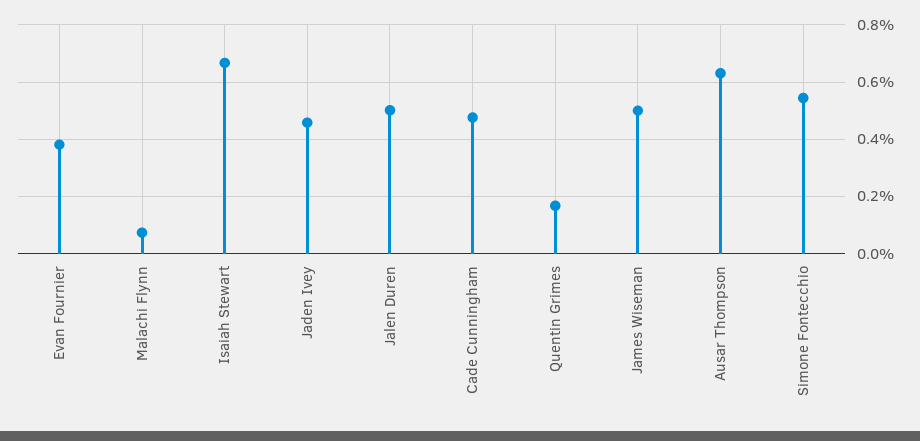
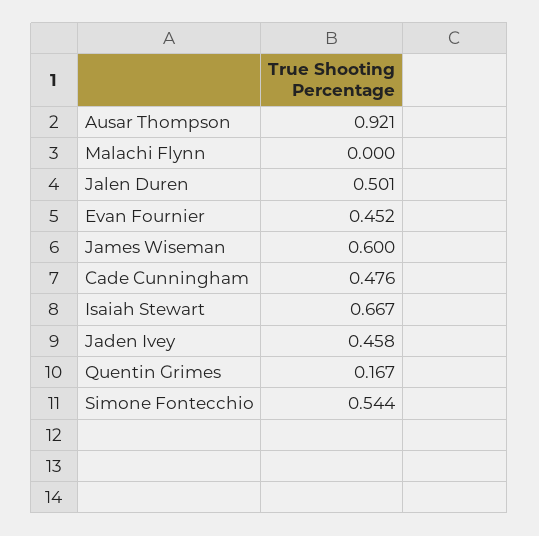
Evan Fournier: 0.375 -> 0.452
Malachi Flynn: 0.075 -> 0
James Wiseman: 0.5 -> 0.6
Ausar Thompson: 0.625 -> 0.921

